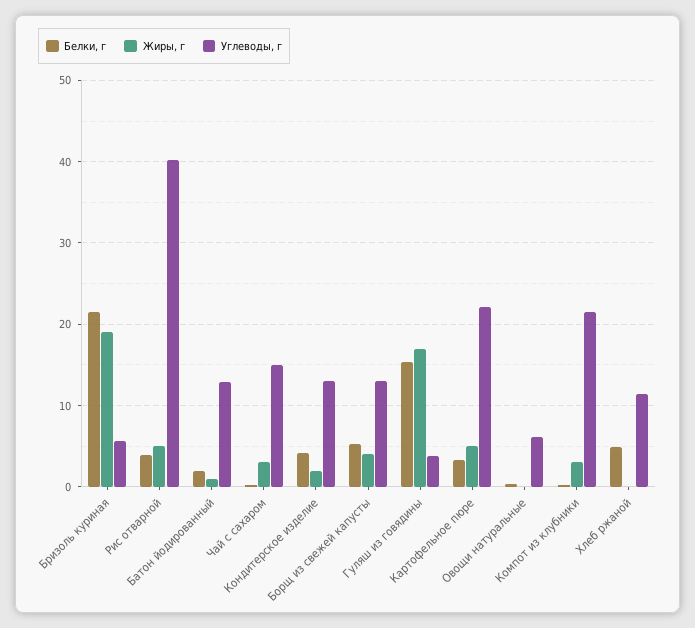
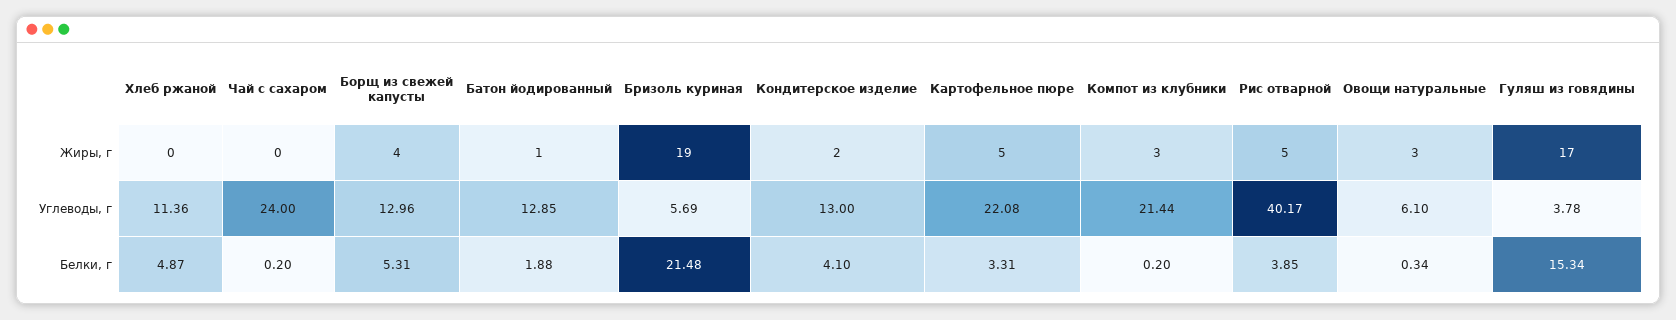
Жиры, г, Чай с сахаром: 3 -> 0
Углеводы, г, Чай с сахаром: 15 -> 24
Жиры, г, Овощи натуральные: 0 -> 3

